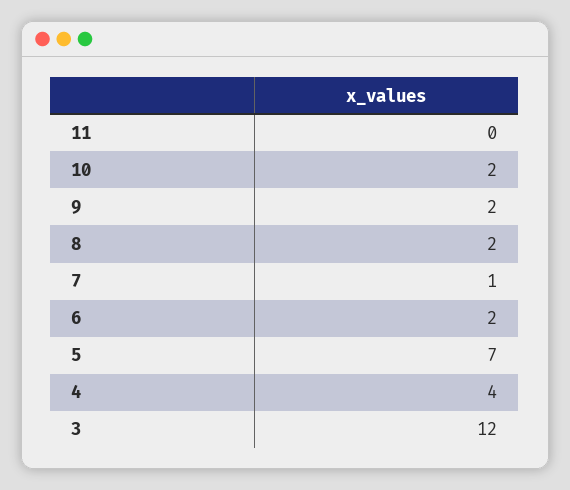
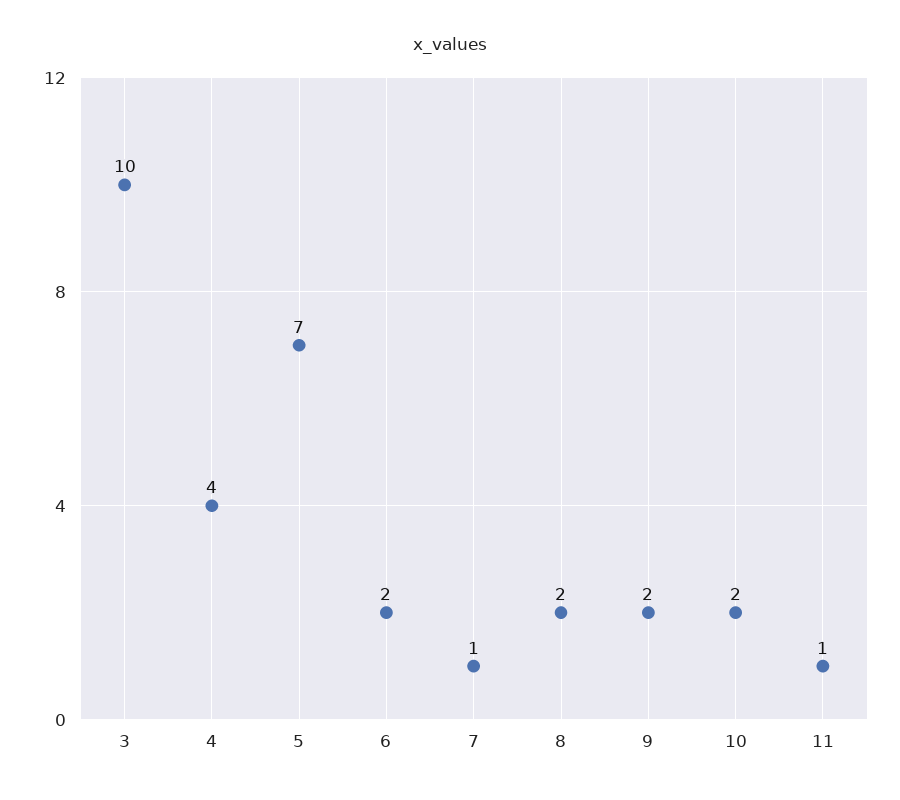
11: 0 -> 1
3: 12 -> 10

